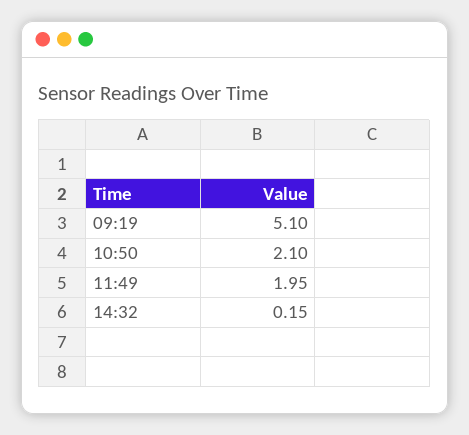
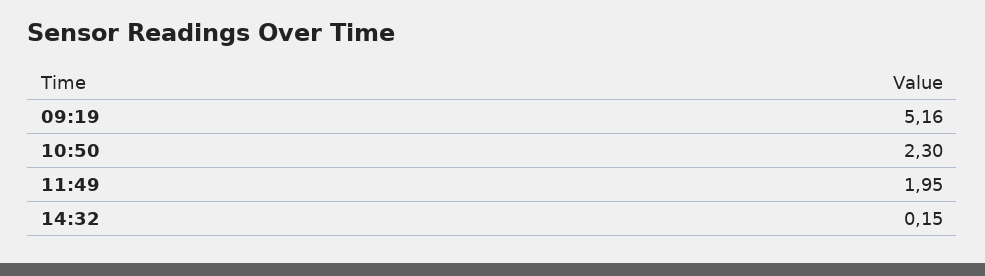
09:19: 5.1 -> 5.16
10:50: 2.1 -> 2.3

